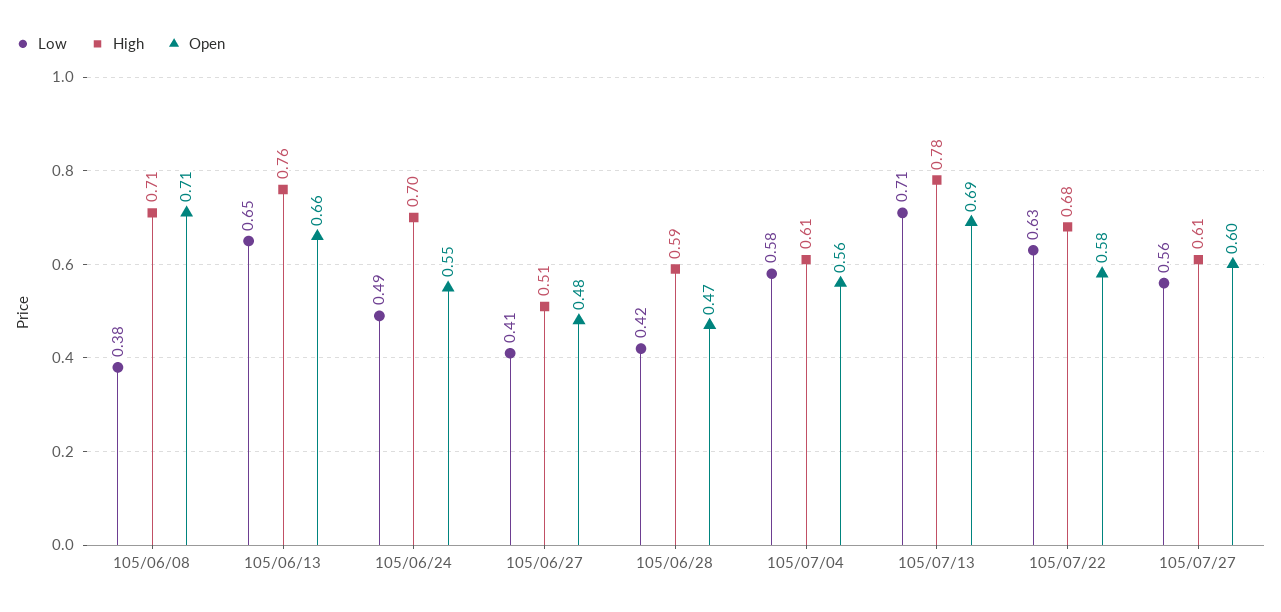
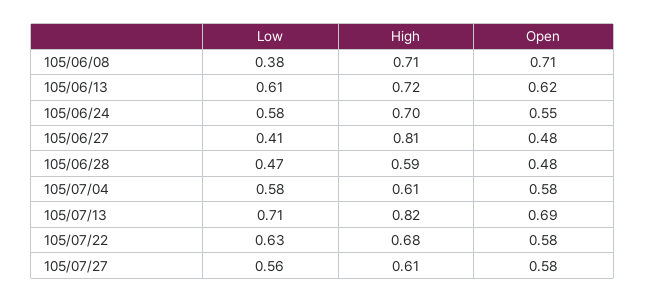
Low, 105/06/13: 0.65 -> 0.61
High, 105/06/13: 0.76 -> 0.72
Open, 105/06/13: 0.66 -> 0.62
Low, 105/06/24: 0.49 -> 0.58
High, 105/06/27: 0.51 -> 0.81
Low, 105/06/28: 0.42 -> 0.47
Open, 105/06/28: 0.47 -> 0.48
Open, 105/07/04: 0.56 -> 0.58
High, 105/07/13: 0.78 -> 0.82
Open, 105/07/27: 0.6 -> 0.58

